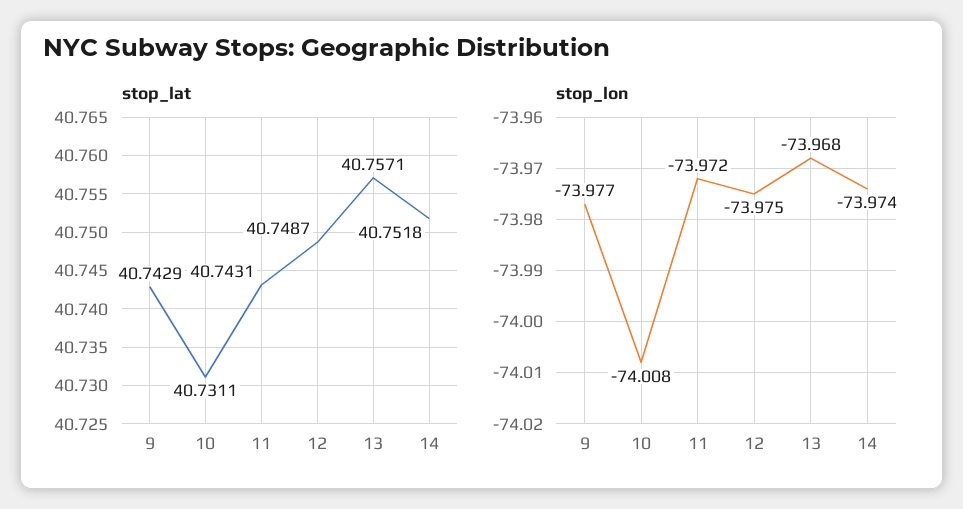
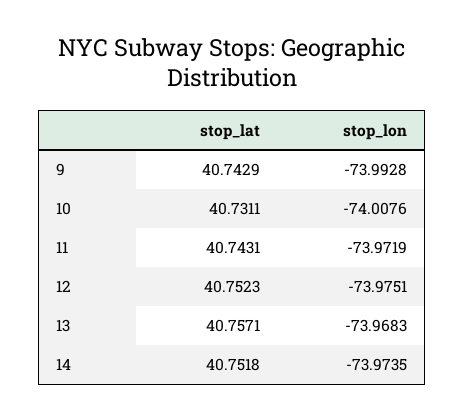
stop_lat, 12: 40.7487 -> 40.7523
stop_lon, 9: -73.977 -> -73.9928

